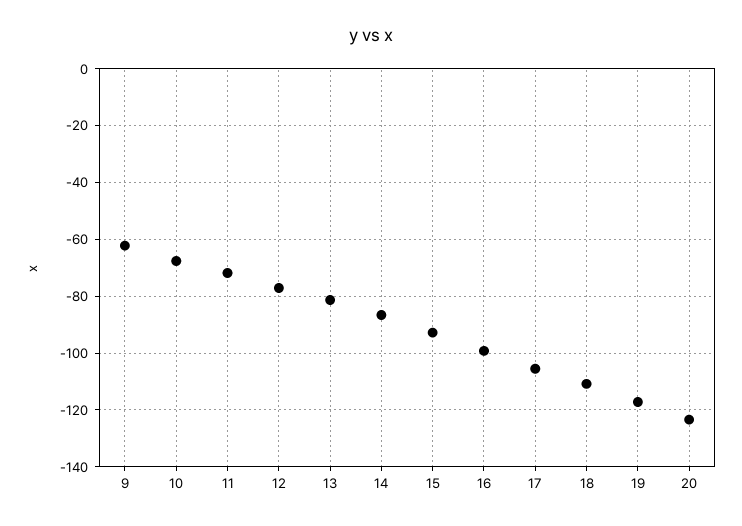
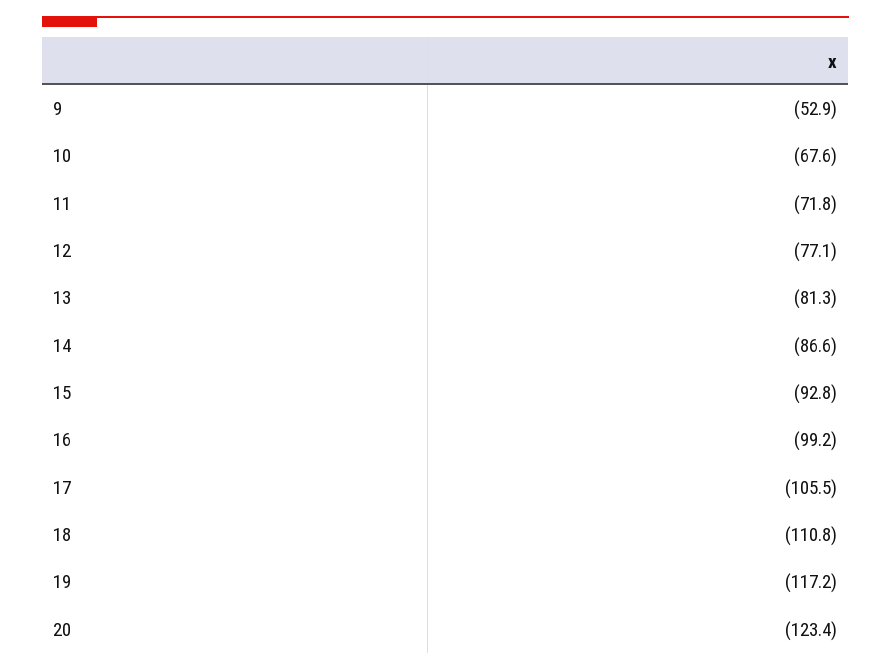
9: -62.5 -> -52.9

